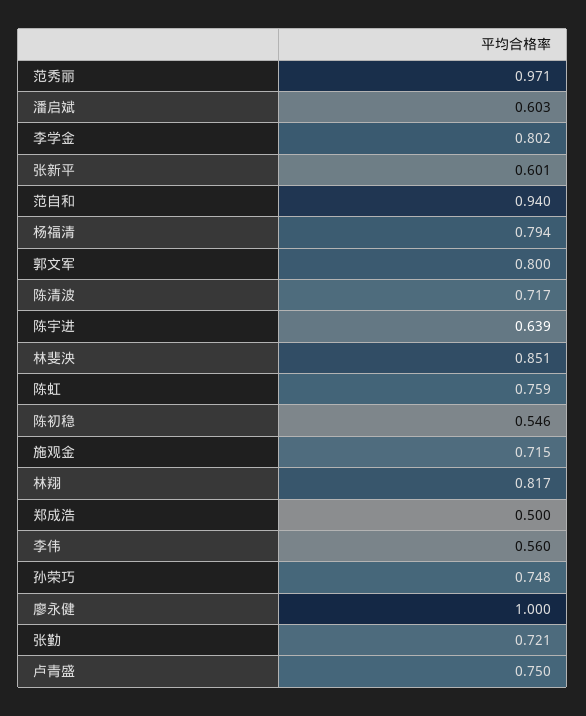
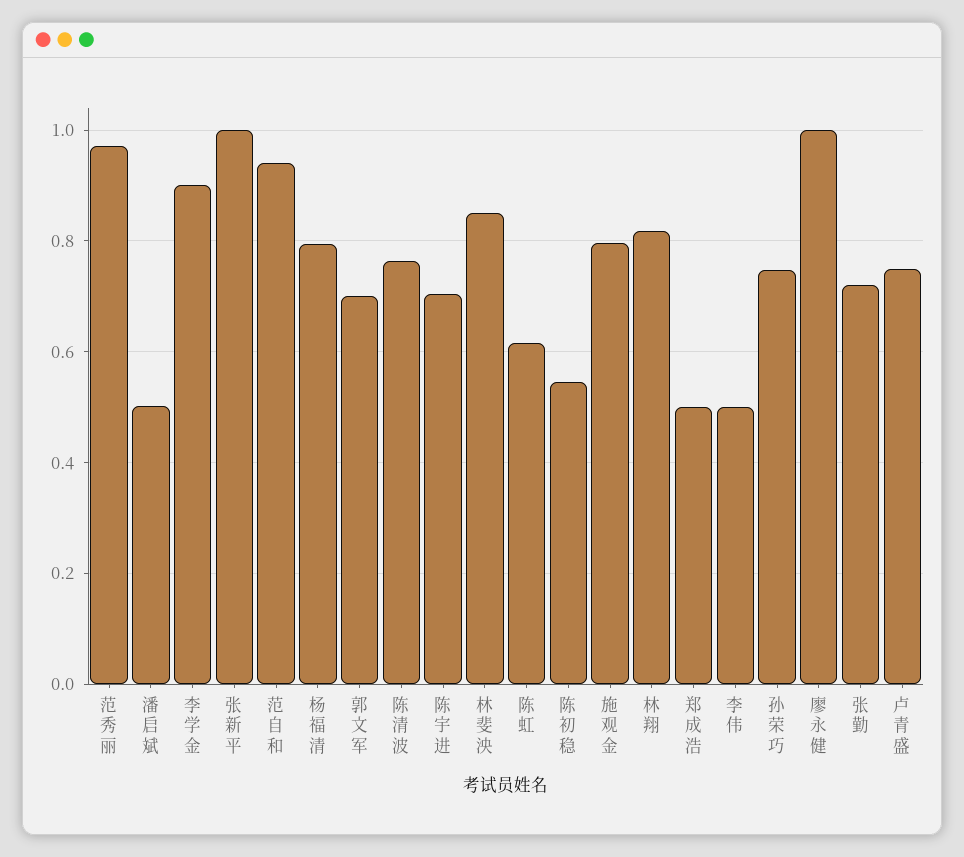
潘启斌: 0.603 -> 0.5
李学金: 0.802 -> 0.9
张新平: 0.601 -> 1
郭文军: 0.8 -> 0.7
陈清波: 0.717 -> 0.76
陈宇进: 0.639 -> 0.7
陈虹: 0.759 -> 0.62
施观金: 0.715 -> 0.8
李伟: 0.56 -> 0.5

